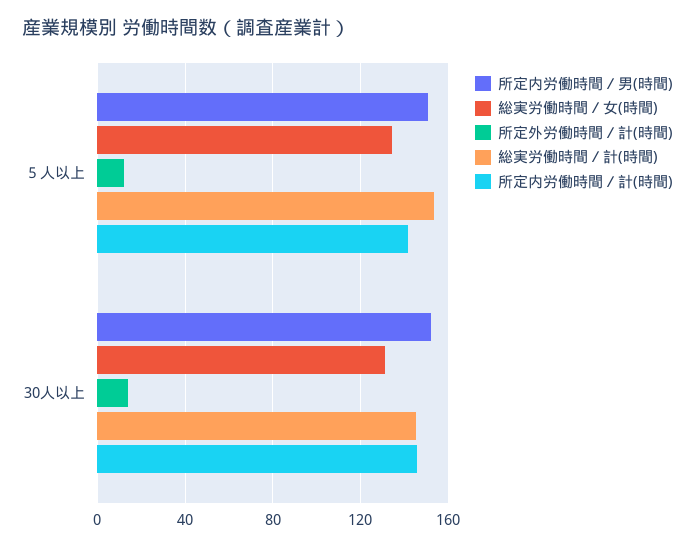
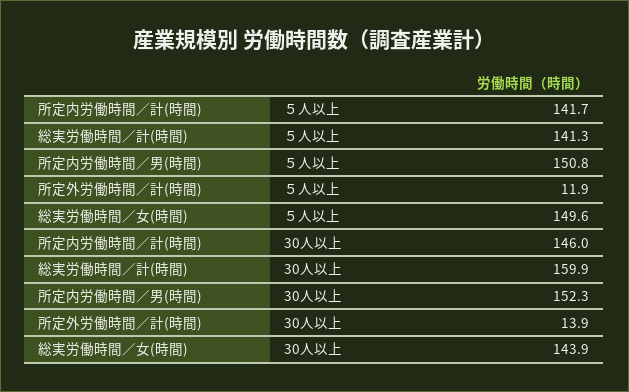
総実労働時間／女(時間), ５人以上: 135 -> 149.6
総実労働時間／計(時間), ５人以上: 155 -> 141.3
総実労働時間／女(時間), 30人以上: 130 -> 143.9
総実労働時間／計(時間), 30人以上: 145 -> 159.9

